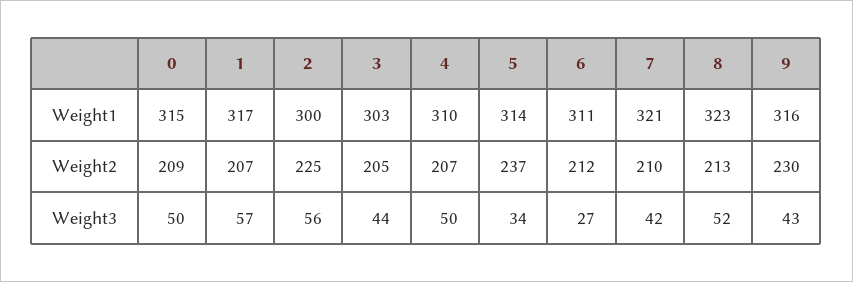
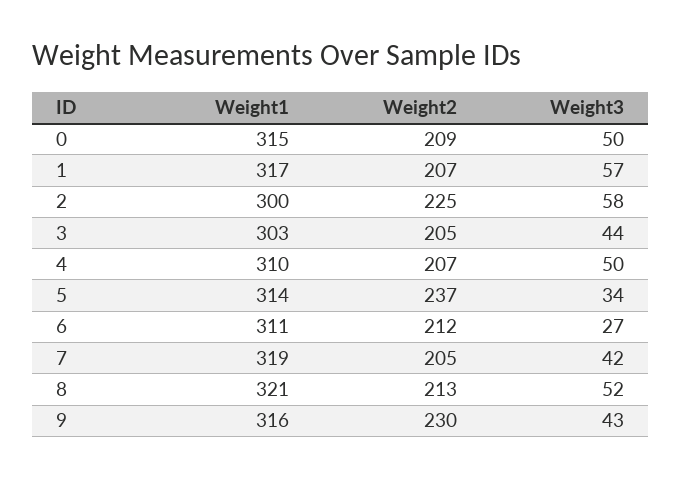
7, Weight1: 321 -> 319
8, Weight1: 323 -> 321
7, Weight2: 210 -> 205
2, Weight3: 56 -> 58

